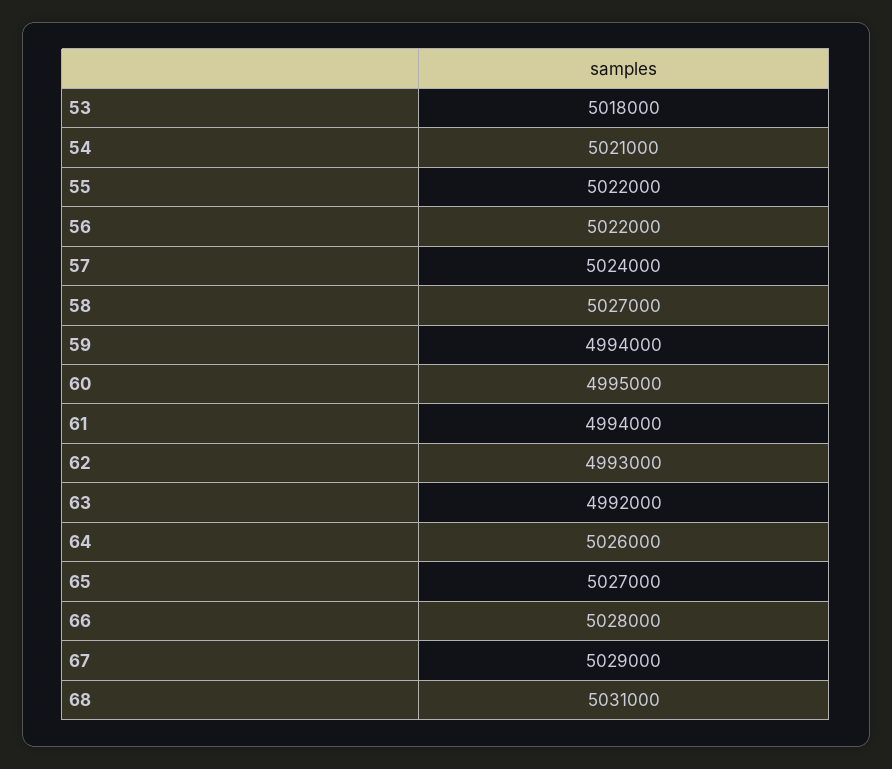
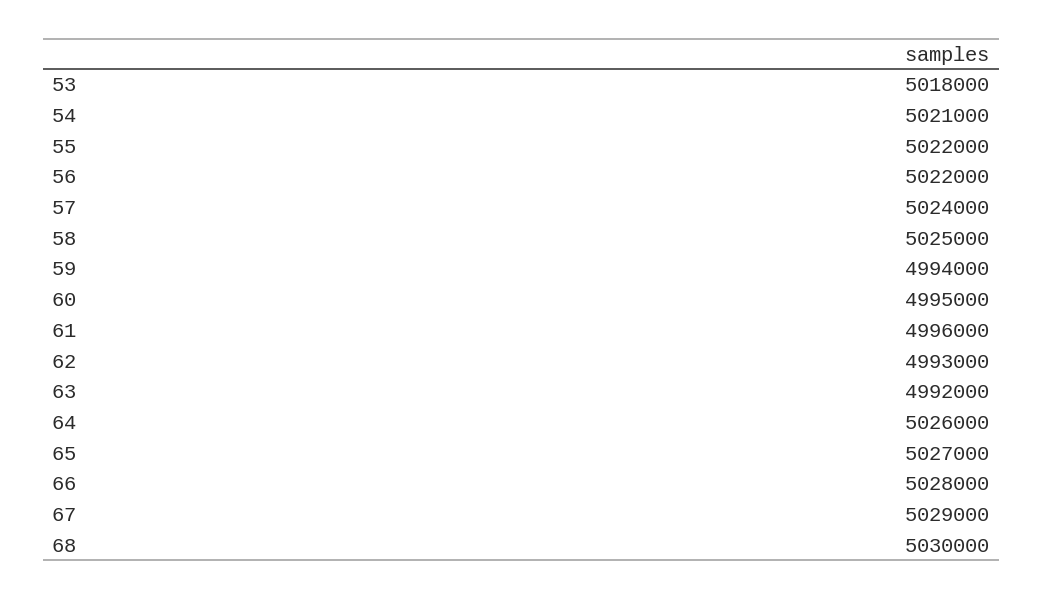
58: 5027000 -> 5025000
61: 4994000 -> 4996000
68: 5031000 -> 5030000

